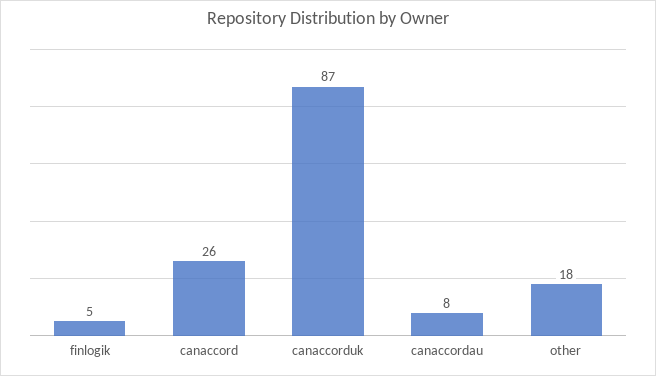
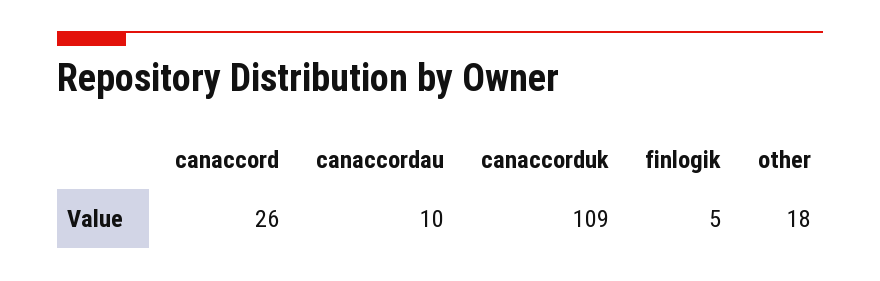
canaccorduk: 87 -> 109
canaccordau: 8 -> 10

